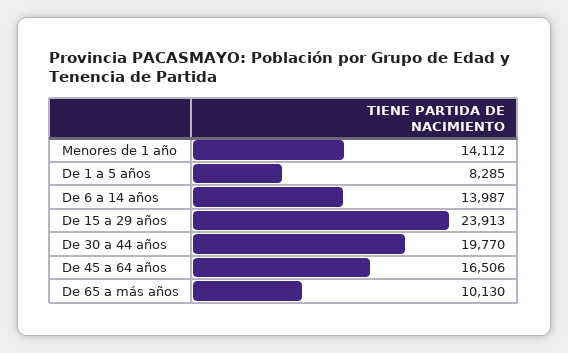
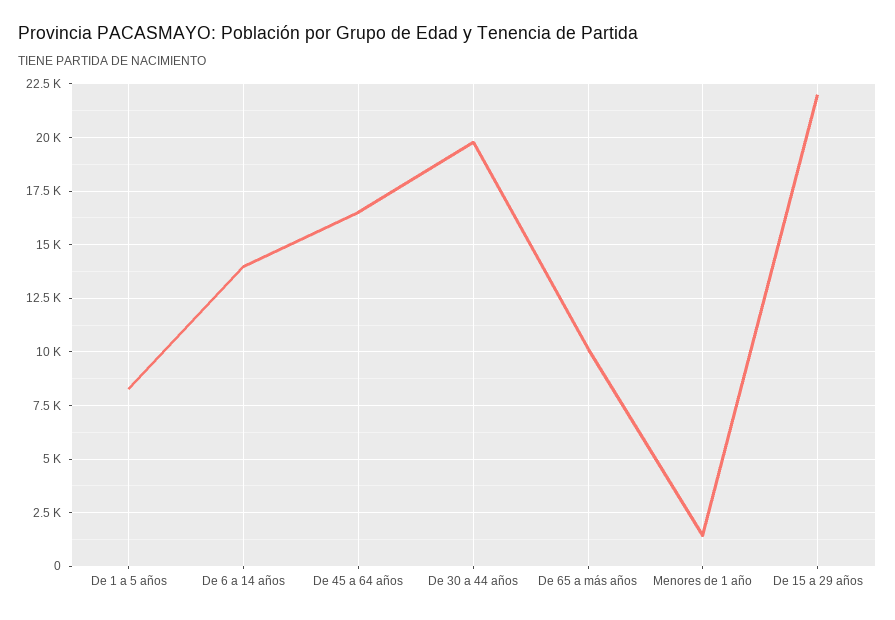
Menores de 1 año: 14112 -> 1500
De 15 a 29 años: 23913 -> 22000

